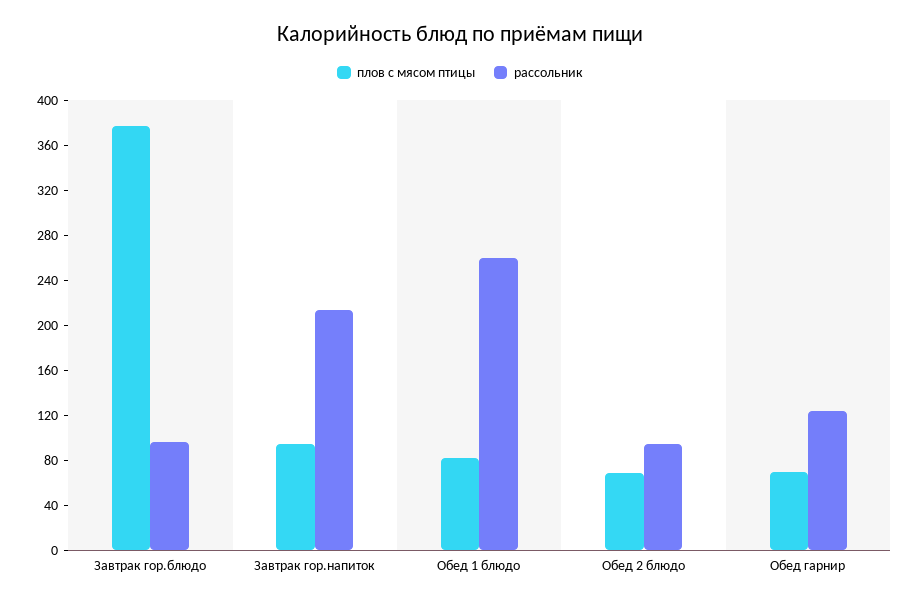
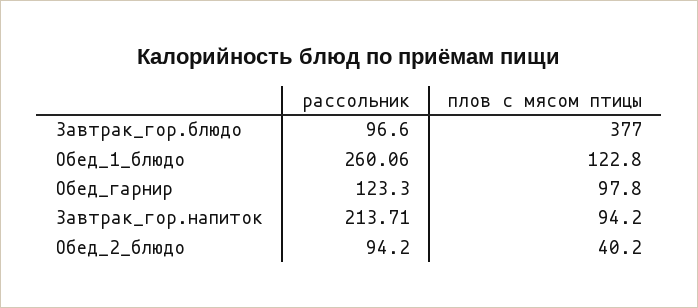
плов с мясом птицы, Обед 1 блюдо: 80 -> 122.8
плов с мясом птицы, Обед 2 блюдо: 70 -> 40.2
плов с мясом птицы, Обед гарнир: 70 -> 97.8

